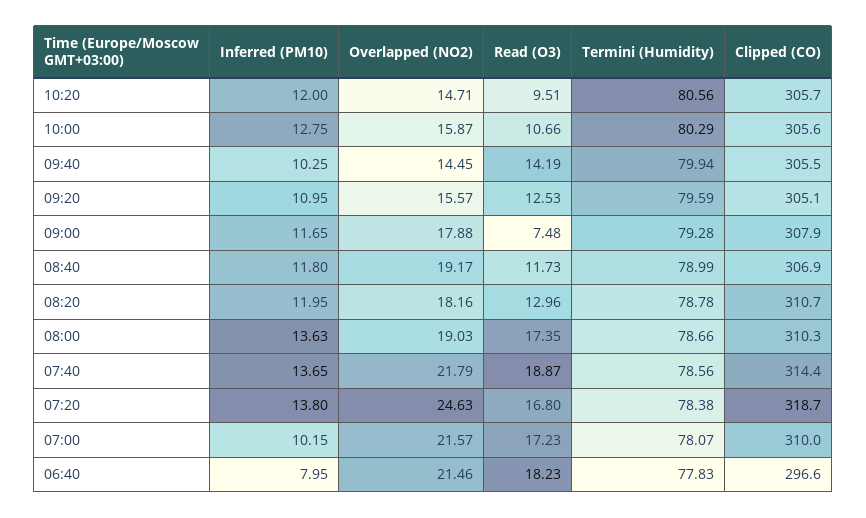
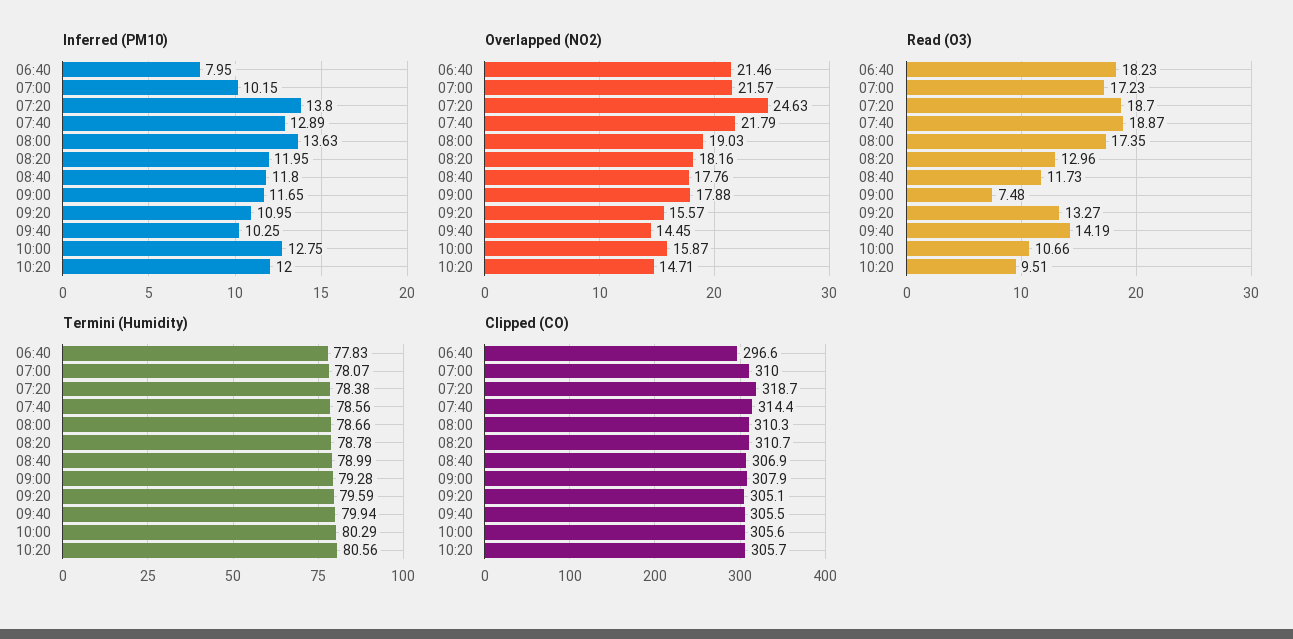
Read (O3), 09:20: 12.53 -> 13.27
Overlapped (NO2), 08:40: 19.17 -> 17.76
Inferred (PM10), 07:40: 13.65 -> 12.89
Read (O3), 07:20: 16.8 -> 18.7

